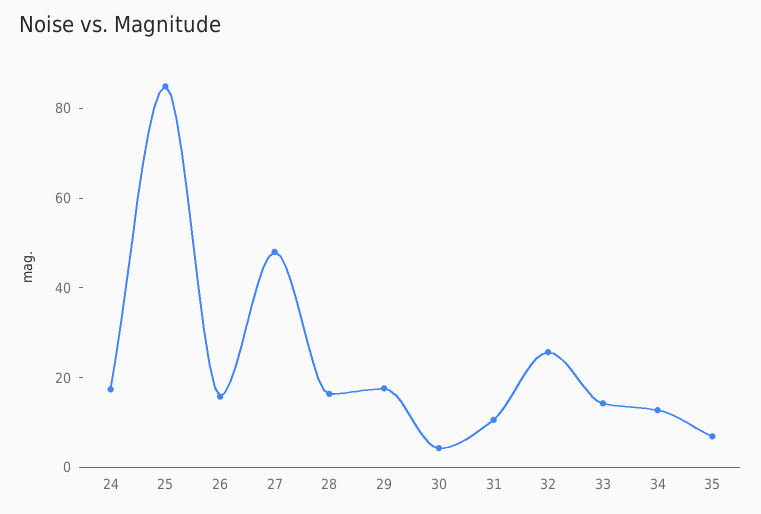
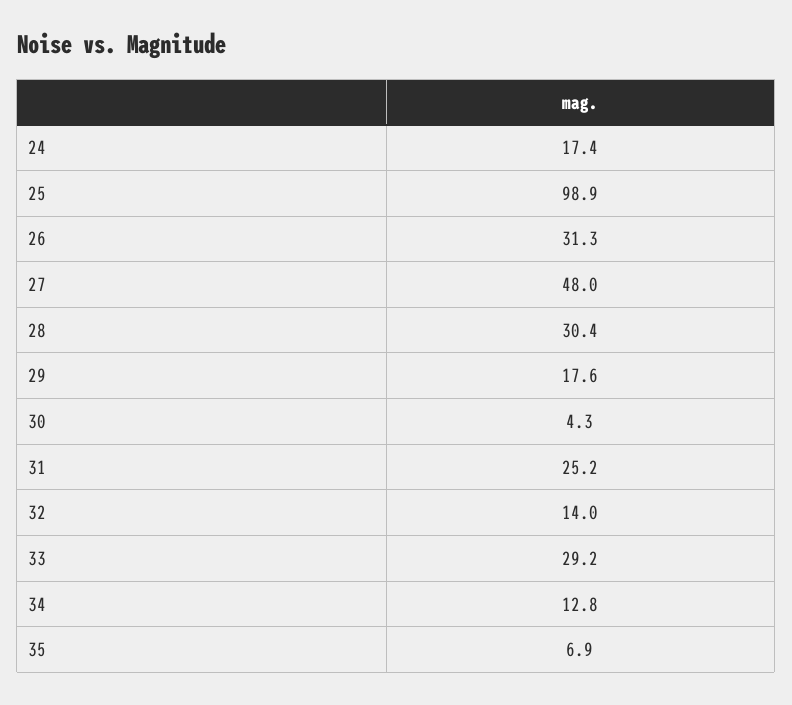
25: 85 -> 98.9
26: 15 -> 31.3
28: 15 -> 30.4
31: 10 -> 25.2
32: 25 -> 14
33: 15 -> 29.2

